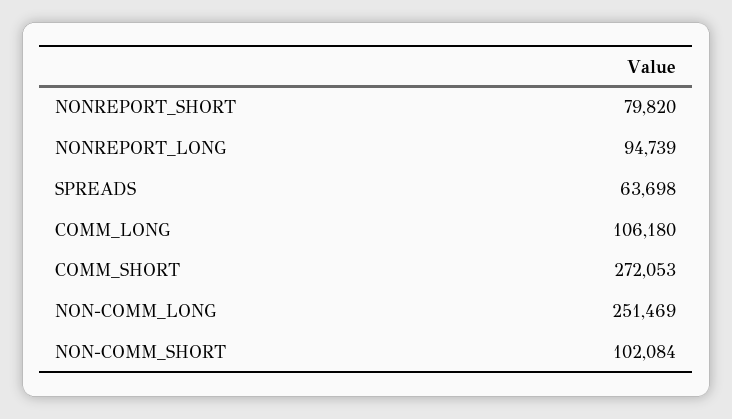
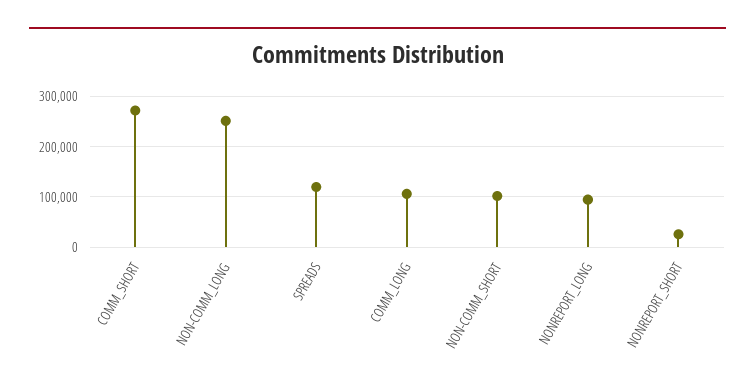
NONREPORT_SHORT: 79820 -> 20000
SPREADS: 63698 -> 120000

